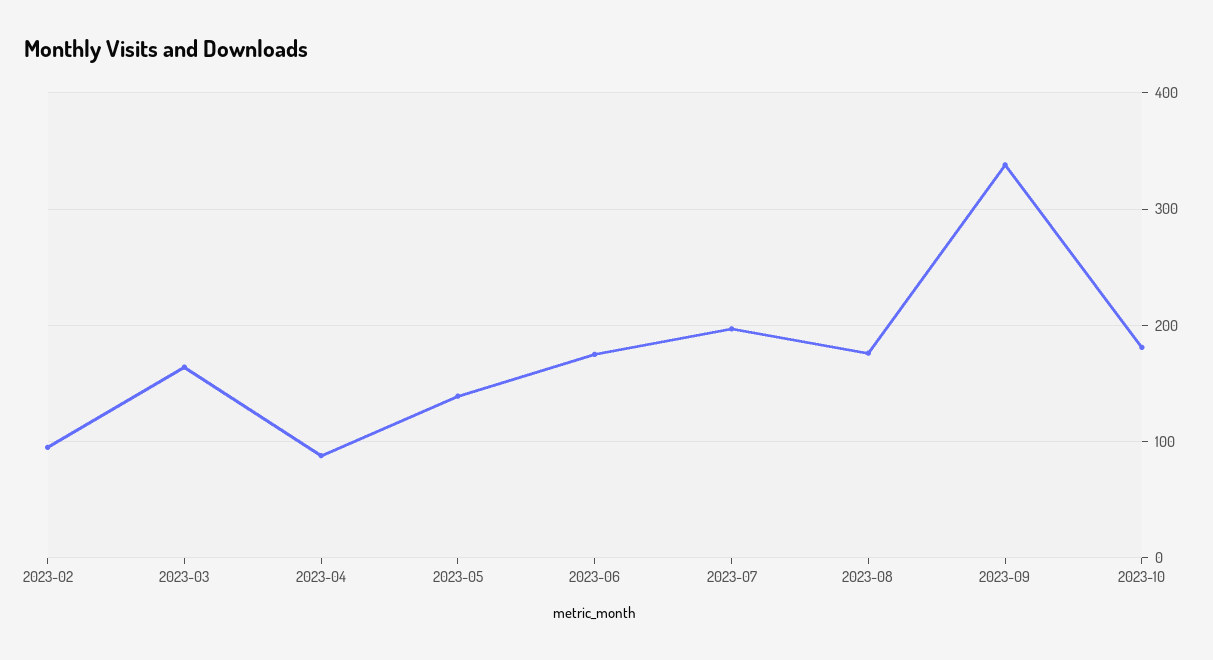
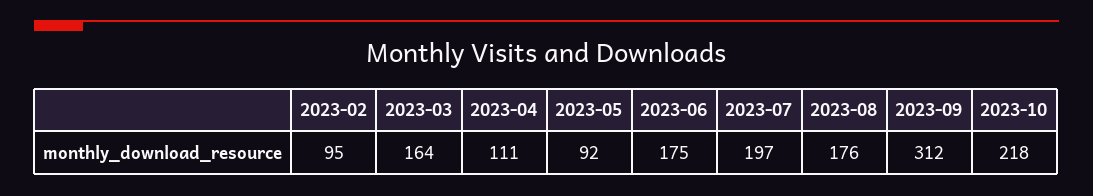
2023-04: 90 -> 111
2023-05: 140 -> 92
2023-09: 340 -> 312
2023-10: 180 -> 218

